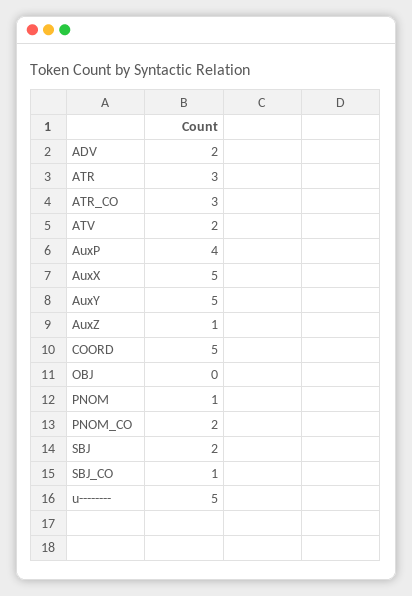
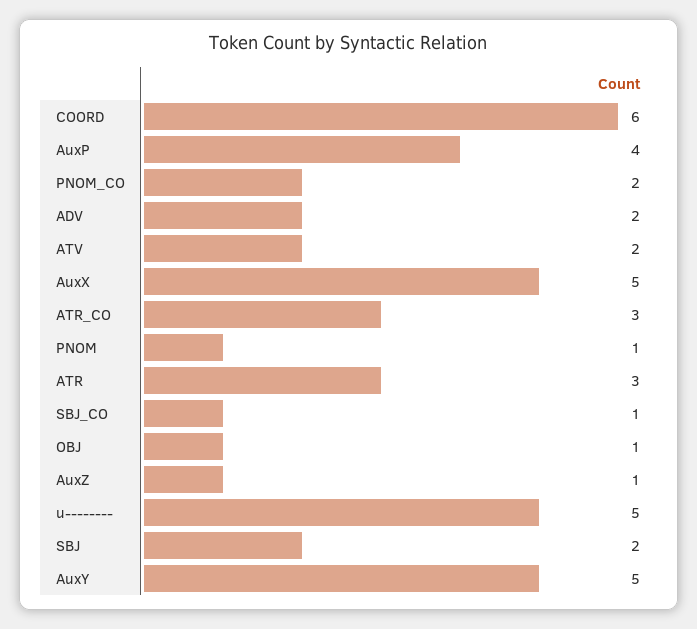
COORD: 5 -> 6
OBJ: 0 -> 1

